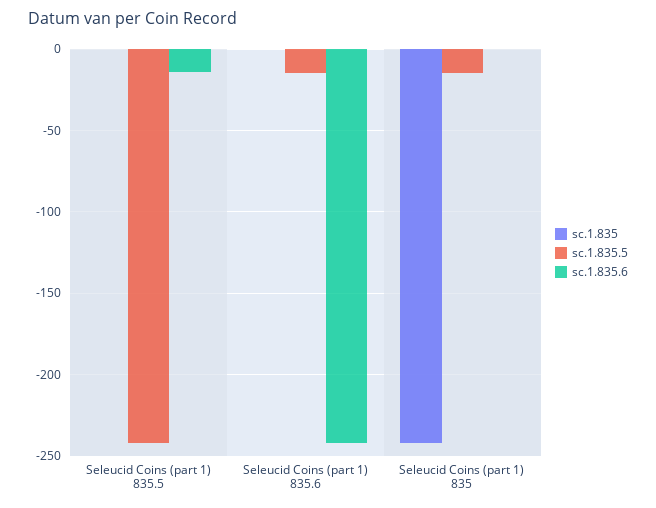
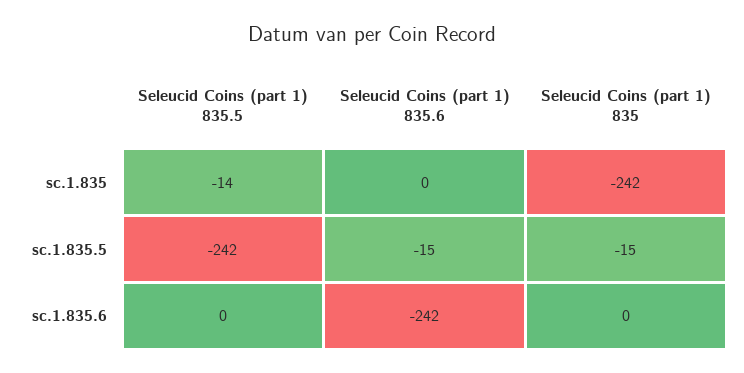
sc.1.835, Seleucid Coins (part 1) 835.5: 0 -> -14
sc.1.835.6, Seleucid Coins (part 1) 835.5: -15 -> 0

